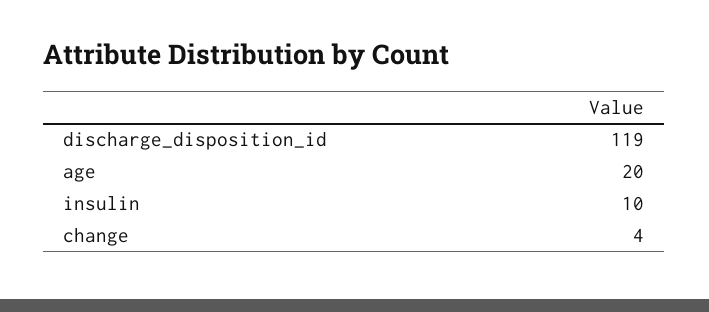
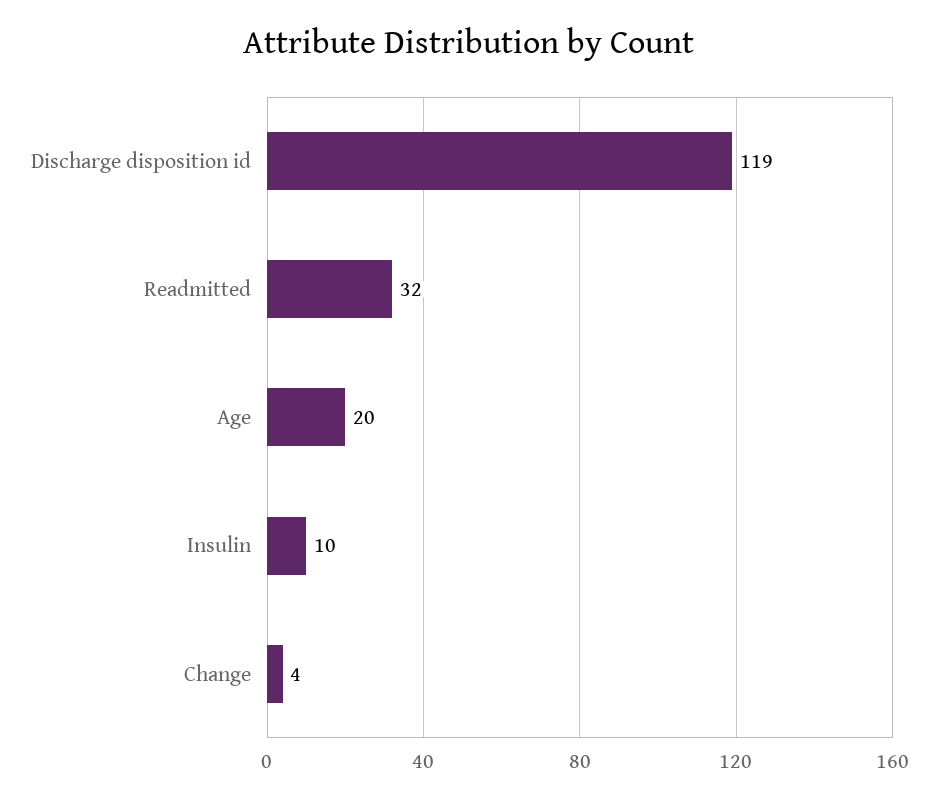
Readmitted: none -> 32

